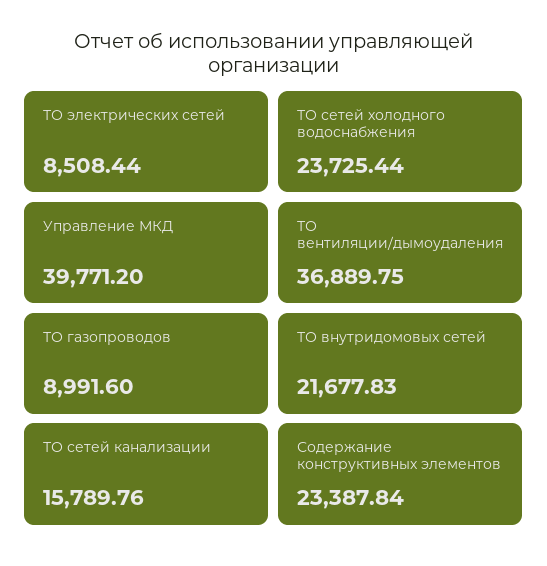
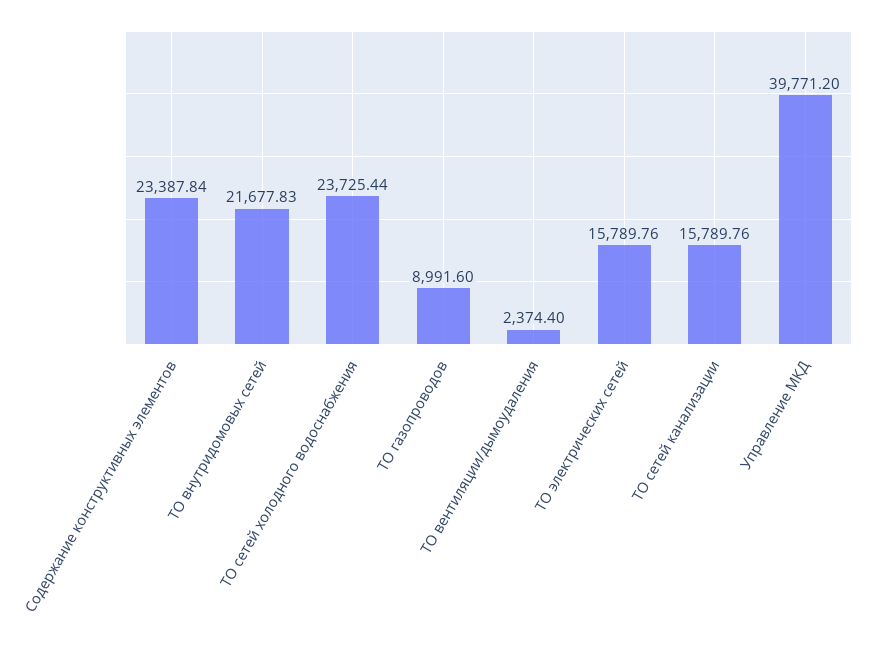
ТО электрических сетей: 8508.44 -> 15789.76
ТО вентиляции/дымоудаления: 36889.75 -> 2374.4

